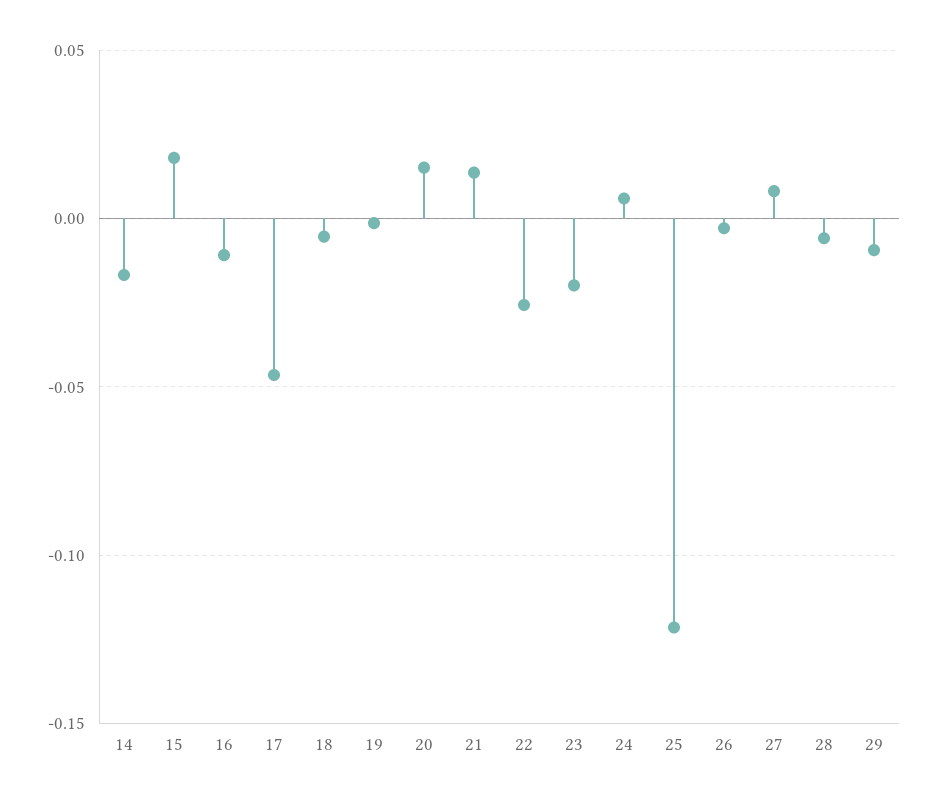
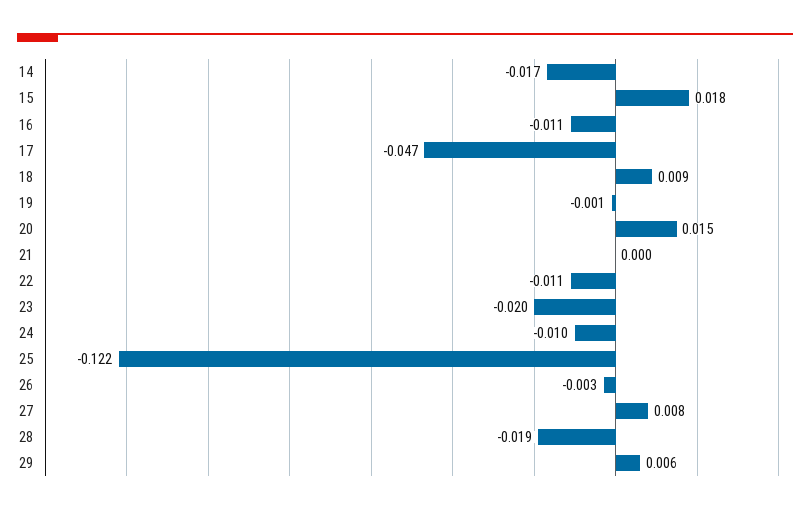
18: -0.005 -> 0.009
21: 0.015 -> 0
22: -0.025 -> -0.011
24: 0.005 -> -0.01
28: -0.005 -> -0.019
29: -0.01 -> 0.006

